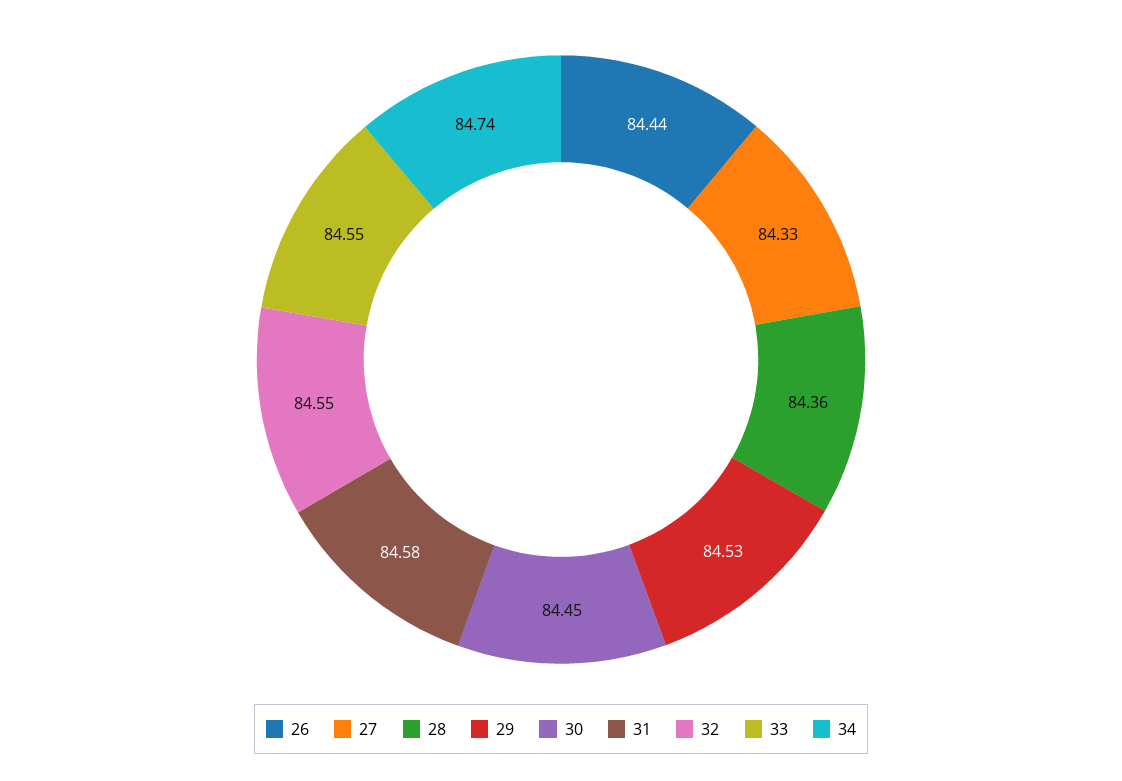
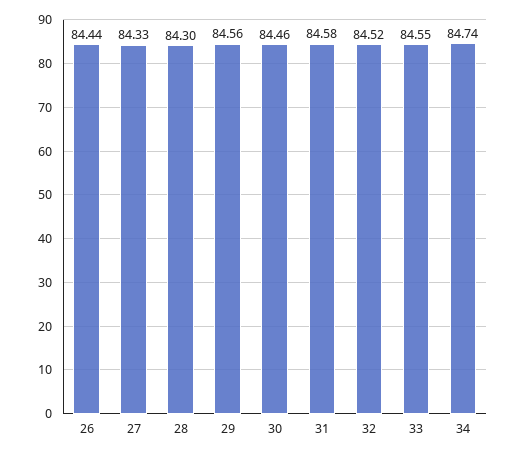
28: 84.36 -> 84.3
29: 84.53 -> 84.56
30: 84.45 -> 84.46
32: 84.55 -> 84.52

